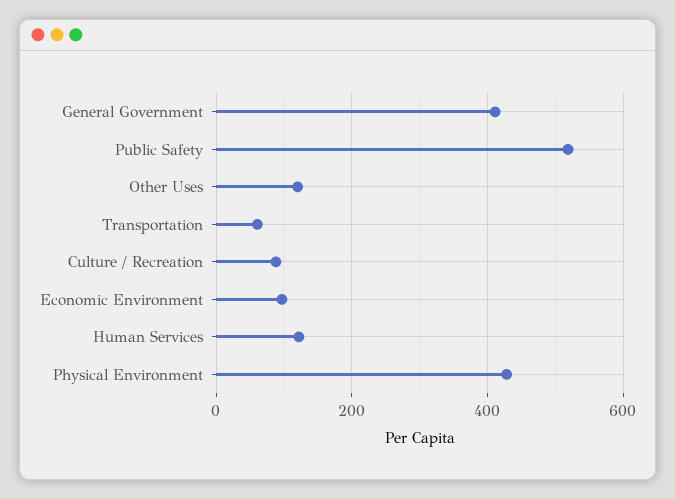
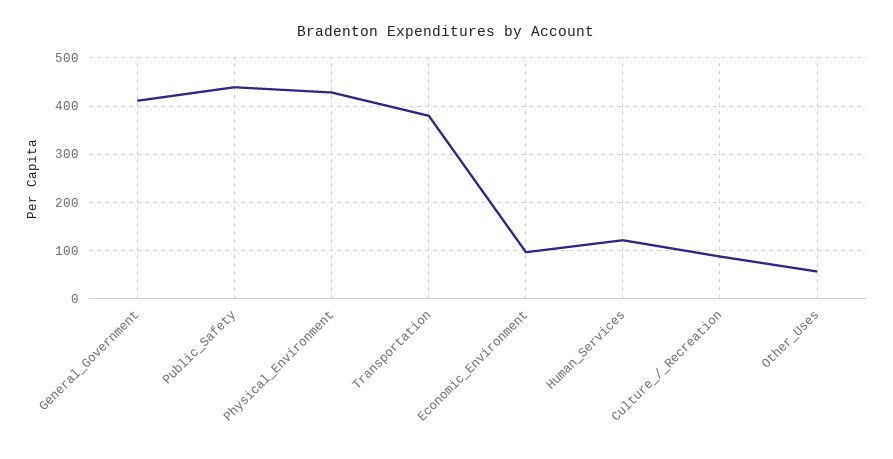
Public Safety: 520 -> 440
Other Uses: 120 -> 60
Transportation: 60 -> 380

